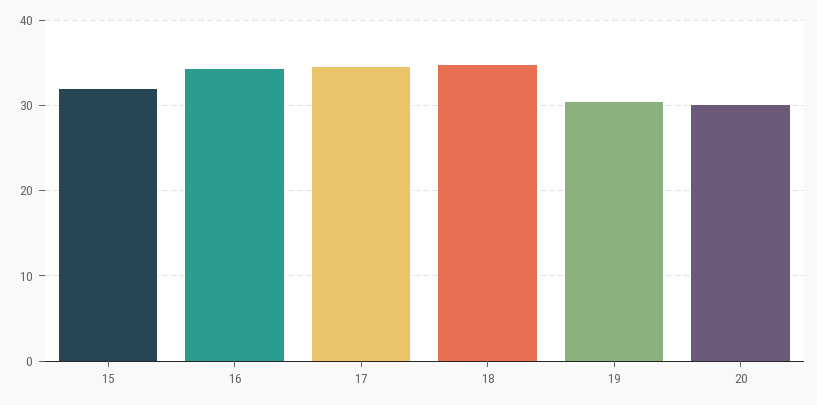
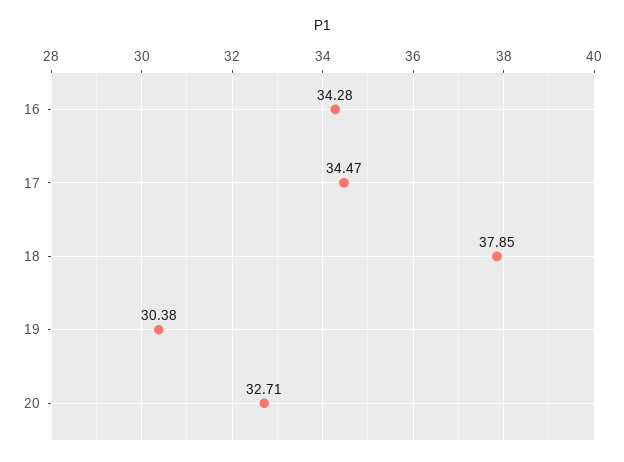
15: 32 -> none
18: 35 -> 37.85
20: 30 -> 32.71

